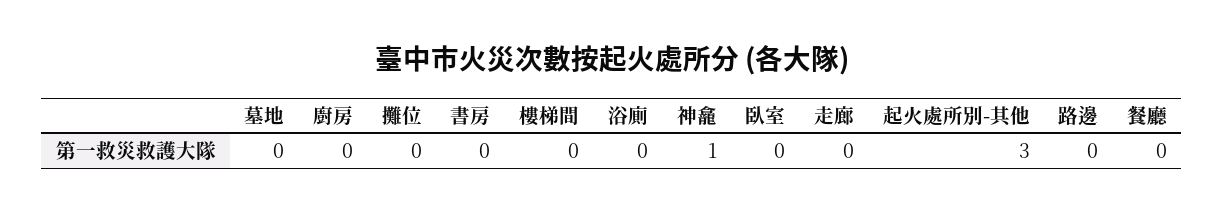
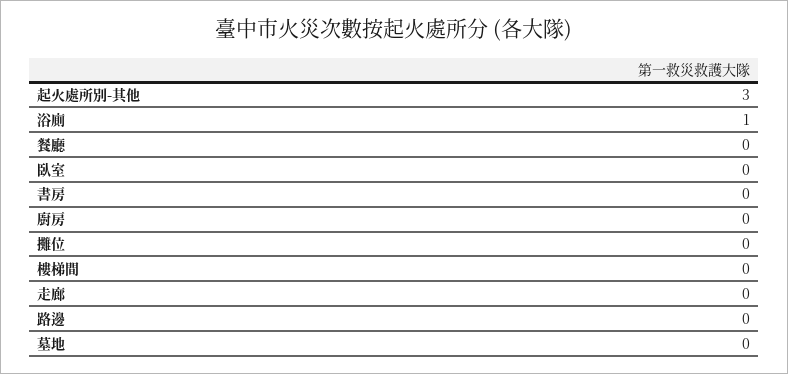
浴廁: 0 -> 1
神龕: 1 -> none

